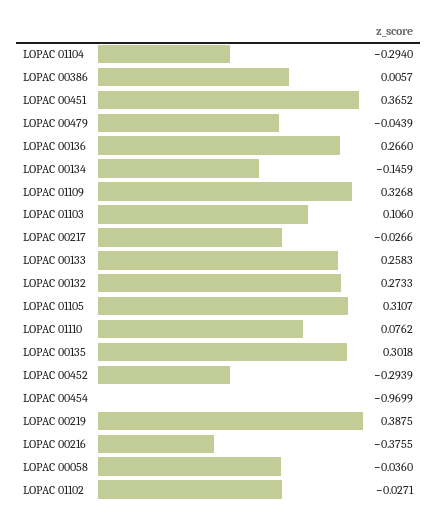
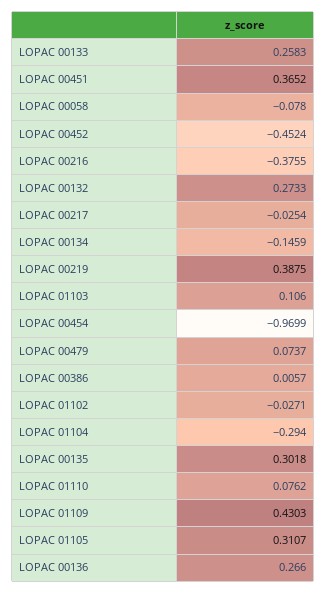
LOPAC 00479: -0.0439 -> 0.0737
LOPAC 01109: 0.3268 -> 0.4303
LOPAC 00217: -0.0266 -> -0.0254
LOPAC 00452: -0.2939 -> -0.4524
LOPAC 00058: -0.036 -> -0.078

